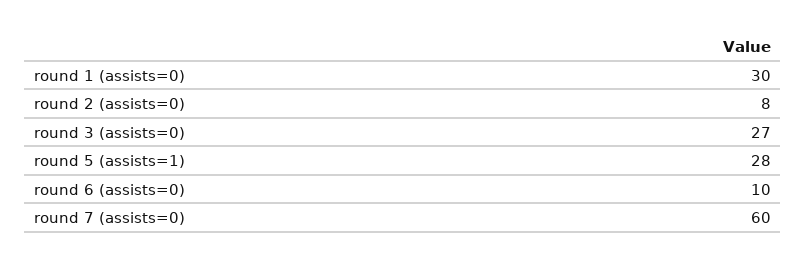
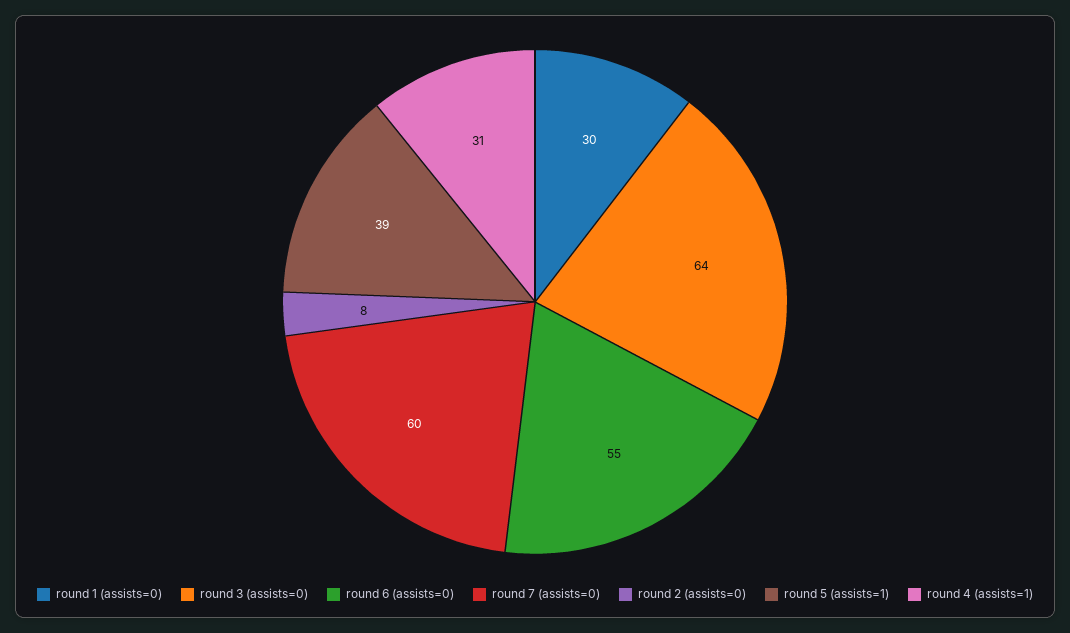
round 3 (assists=0): 27 -> 64
round 5 (assists=1): 28 -> 39
round 6 (assists=0): 10 -> 55
round 4 (assists=1): none -> 31

